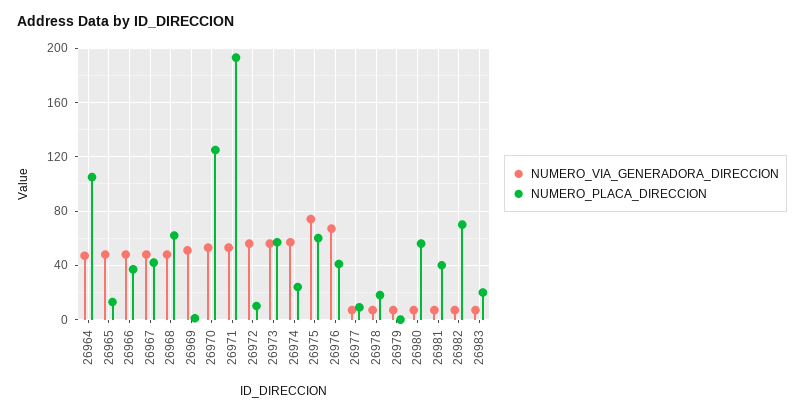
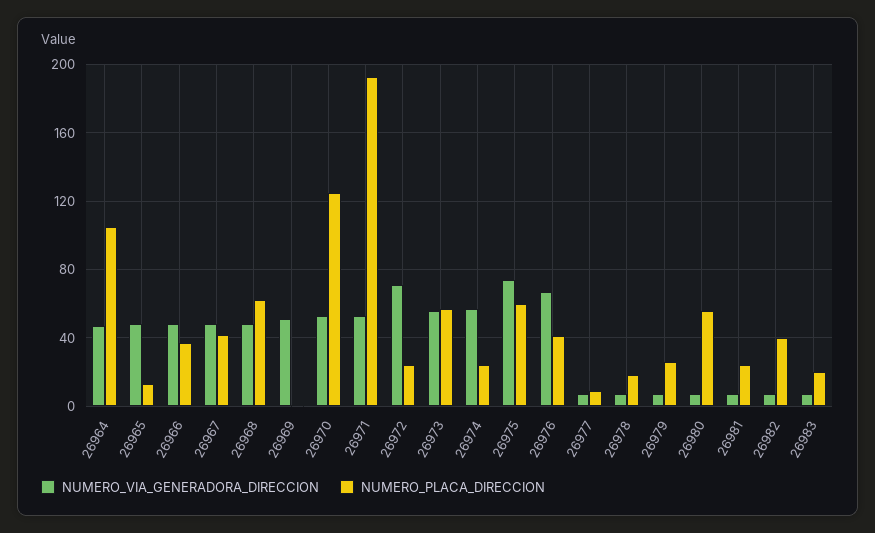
NUMERO_VIA_GENERADORA_DIRECCION, 26972: 55 -> 70
NUMERO_PLACA_DIRECCION, 26972: 10 -> 25
NUMERO_PLACA_DIRECCION, 26979: 0 -> 25
NUMERO_PLACA_DIRECCION, 26981: 40 -> 25
NUMERO_PLACA_DIRECCION, 26982: 70 -> 40

